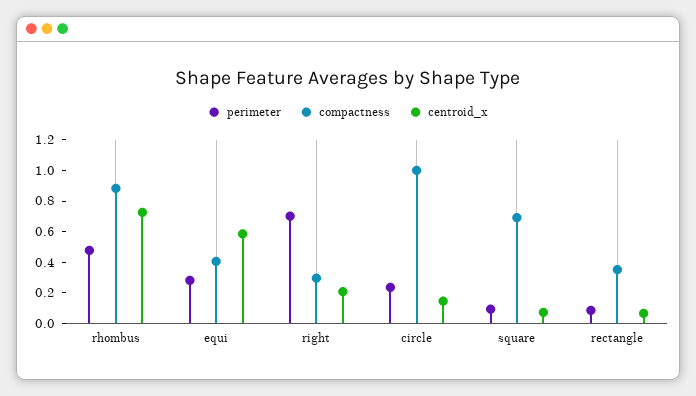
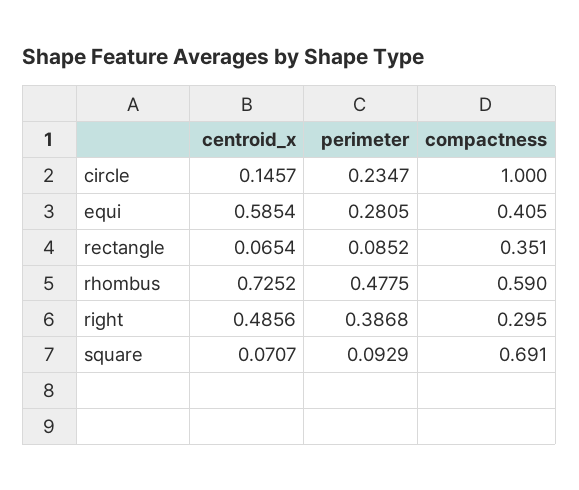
compactness, rhombus: 0.9 -> 0.59
perimeter, right: 0.7 -> 0.3868
centroid_x, right: 0.2 -> 0.4856

